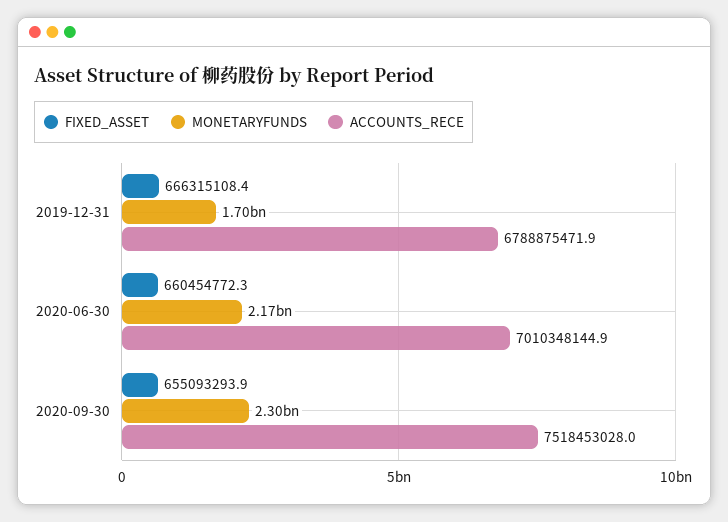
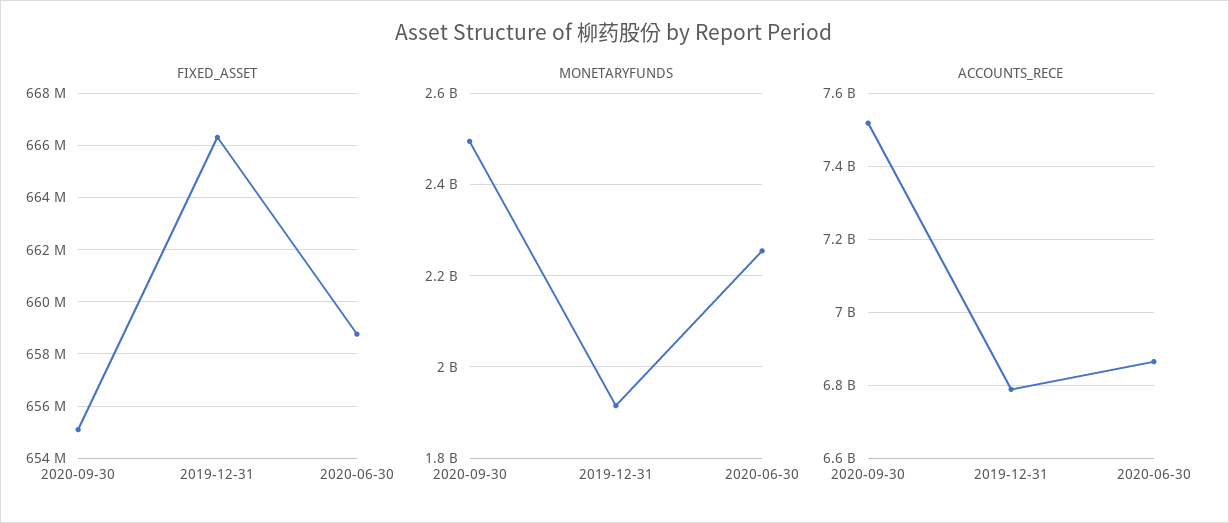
MONETARYFUNDS, 2019-12-31: 1700000000 -> 1920000000
FIXED_ASSET, 2020-06-30: 660454772.3 -> 658750000
MONETARYFUNDS, 2020-06-30: 2170000000 -> 2260000000
ACCOUNTS_RECE, 2020-06-30: 7010348144.9 -> 6860000000
MONETARYFUNDS, 2020-09-30: 2300000000 -> 2500000000

